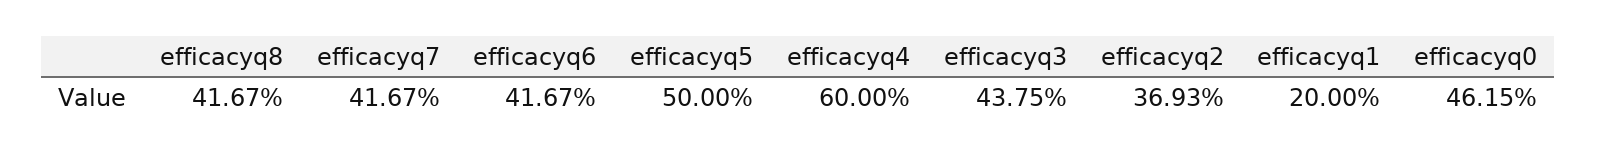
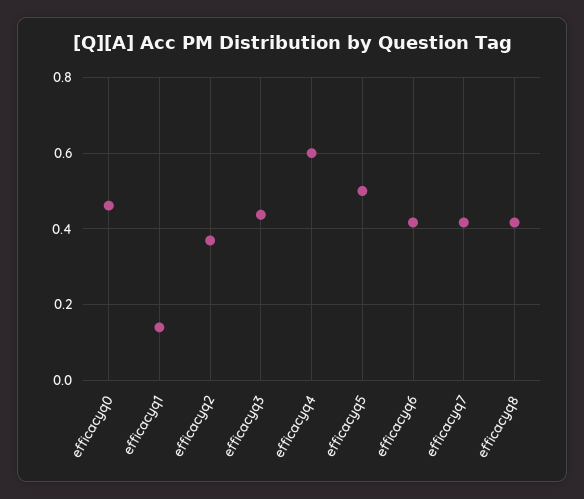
efficacyq1: 0.2 -> 0.14

